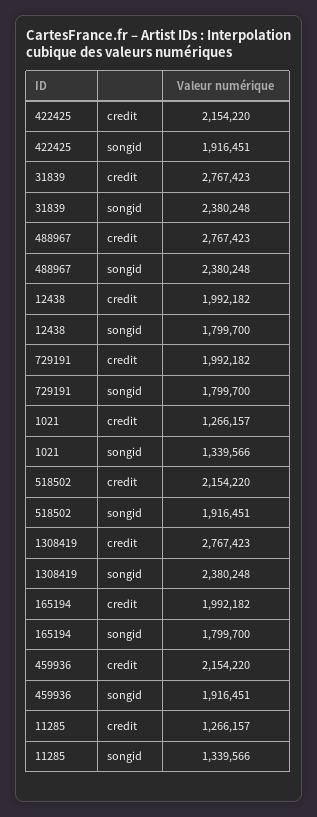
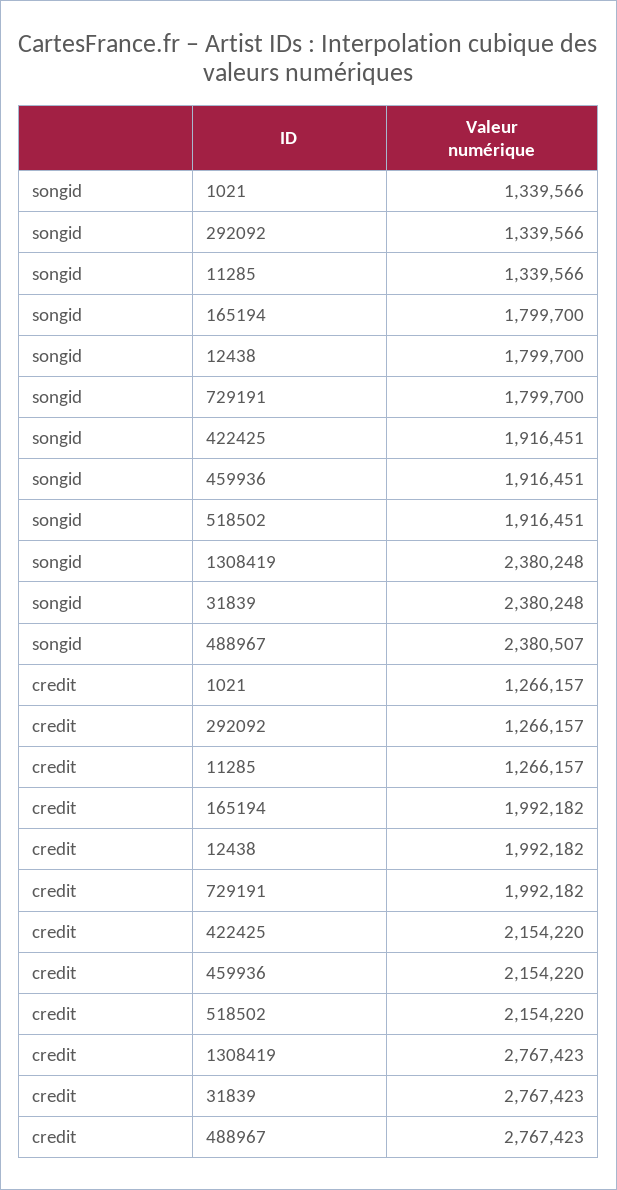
488967, songid: 2380248 -> 2380507
292092, songid: none -> 1339566
292092, credit: none -> 1266157

